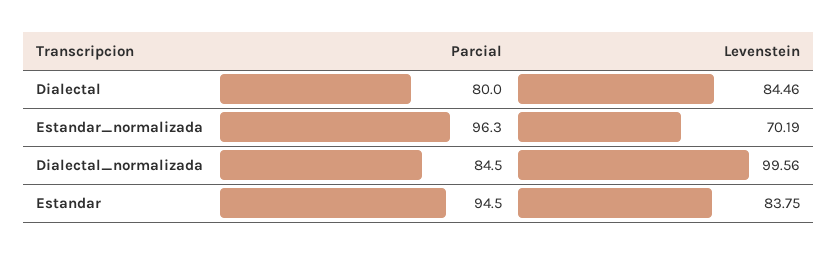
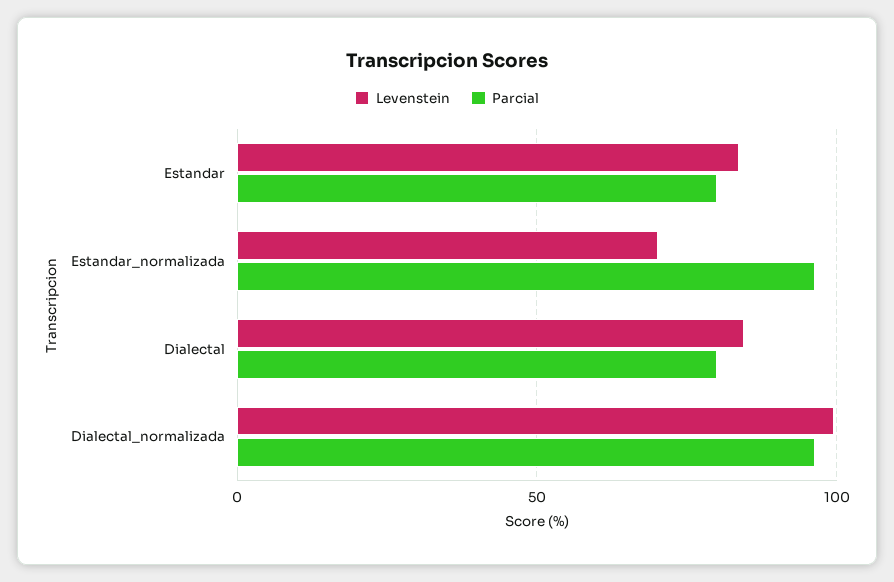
Parcial, Dialectal_normalizada: 84.5 -> 95
Parcial, Estandar: 94.5 -> 80

